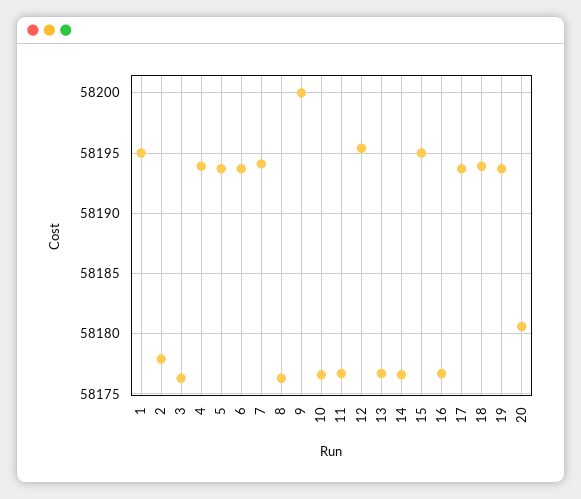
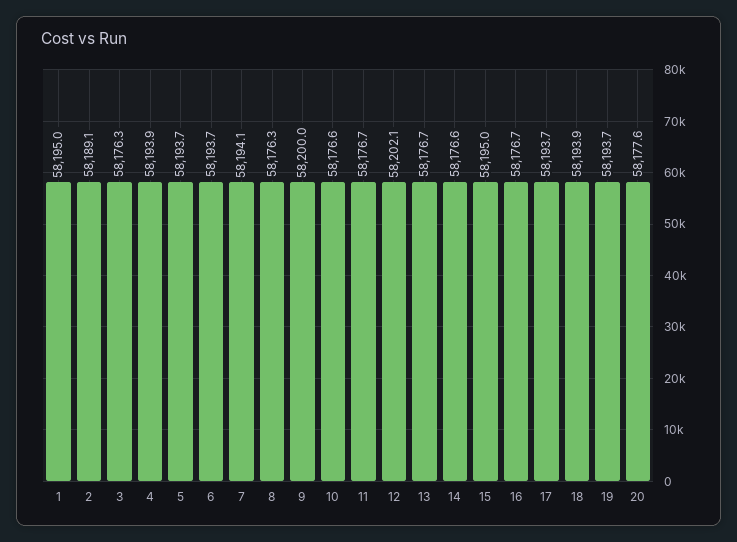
2: 58178 -> 58189.1
12: 58195.5 -> 58202.1
20: 58180.5 -> 58177.6

